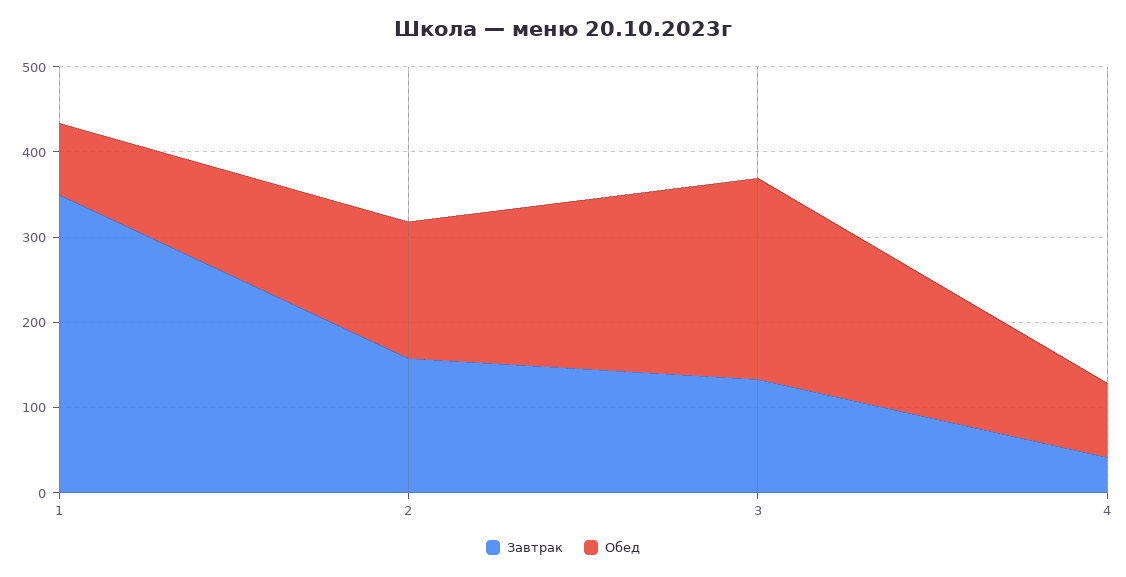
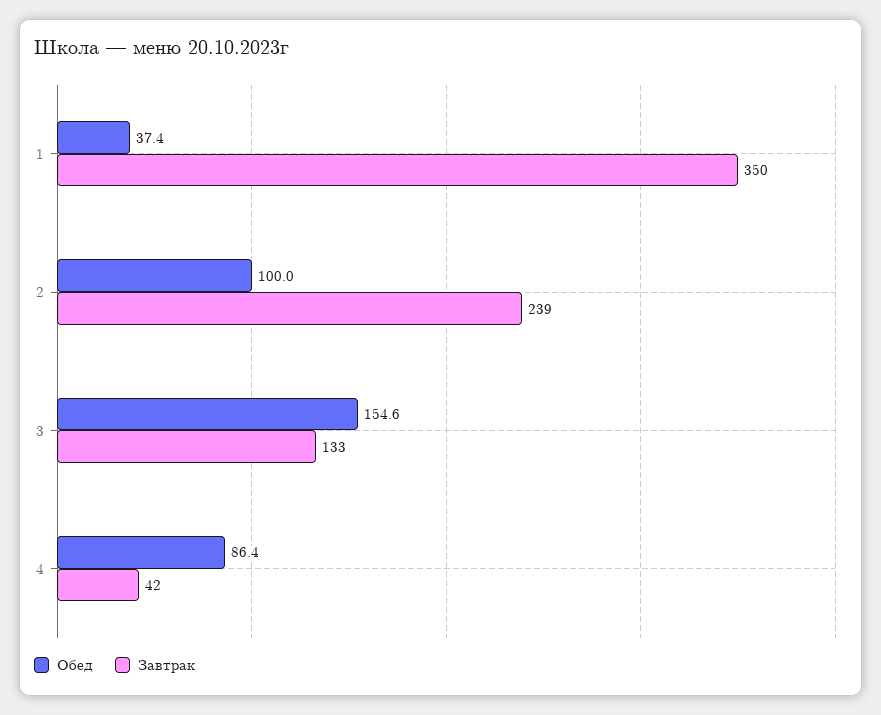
Обед, 1: 80 -> 37.4
Завтрак, 2: 160 -> 239
Обед, 2: 160 -> 100
Обед, 3: 240 -> 154.6

